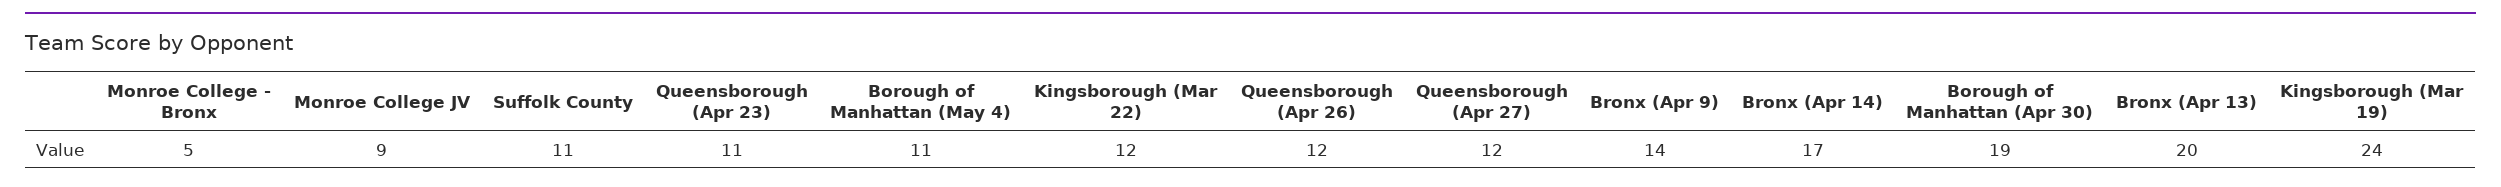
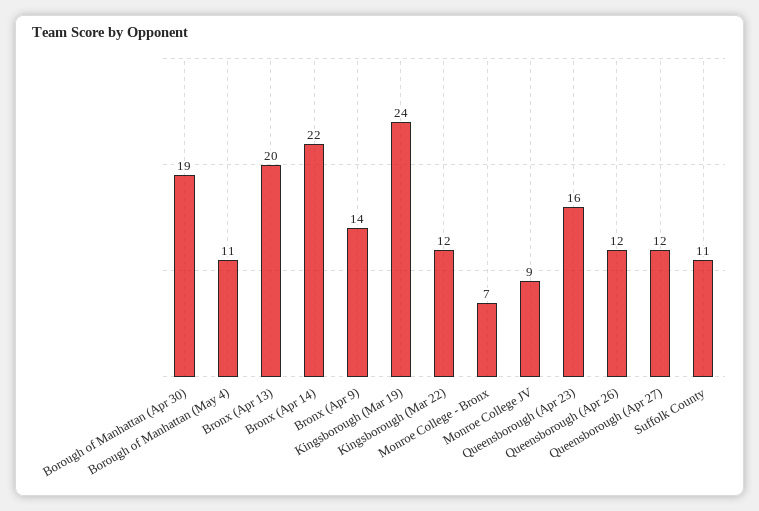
Monroe College - Bronx: 5 -> 7
Queensborough (Apr 23): 11 -> 16
Bronx (Apr 14): 17 -> 22

